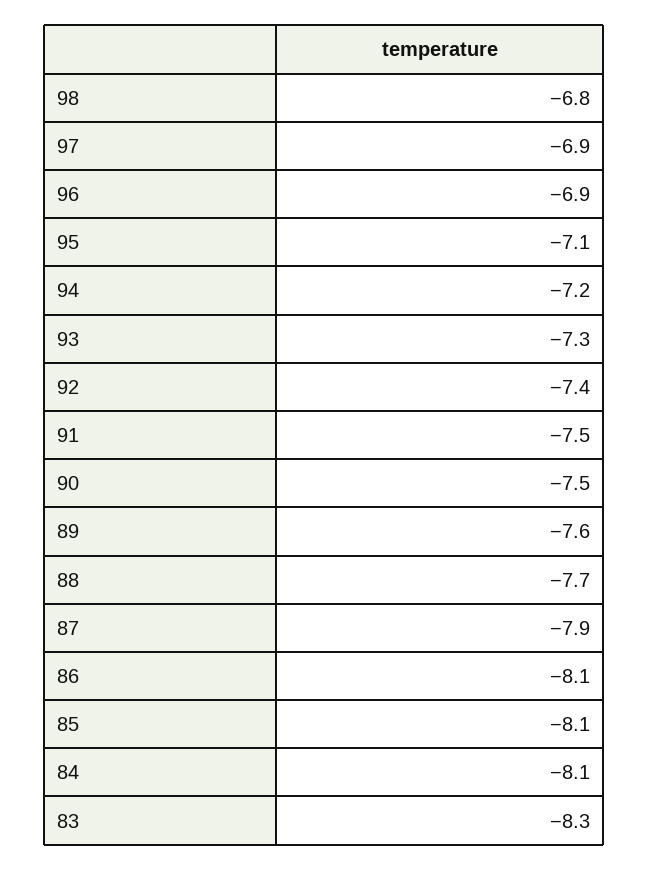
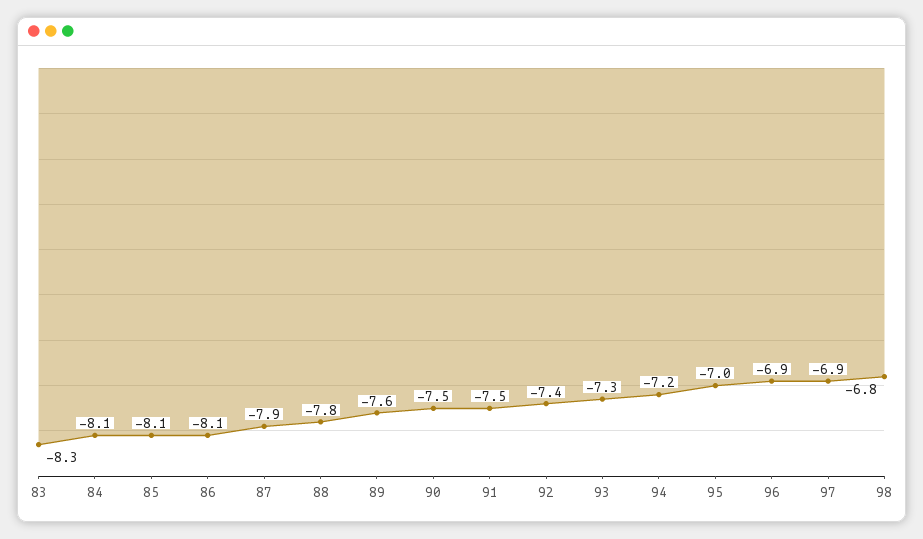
95: -7.1 -> -7
88: -7.7 -> -7.8

